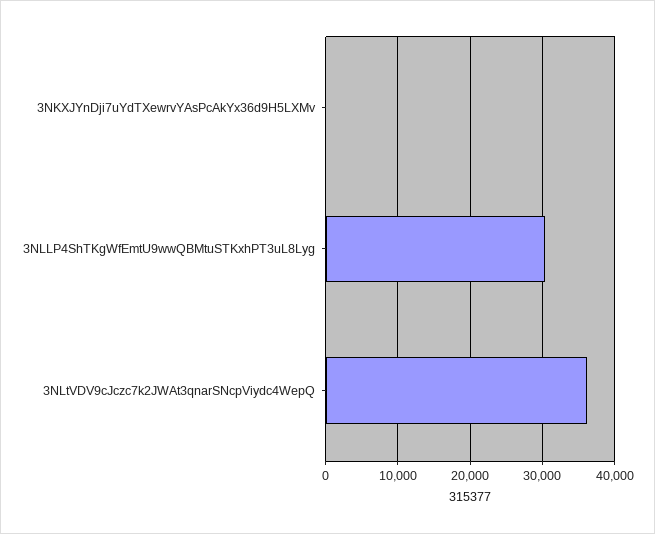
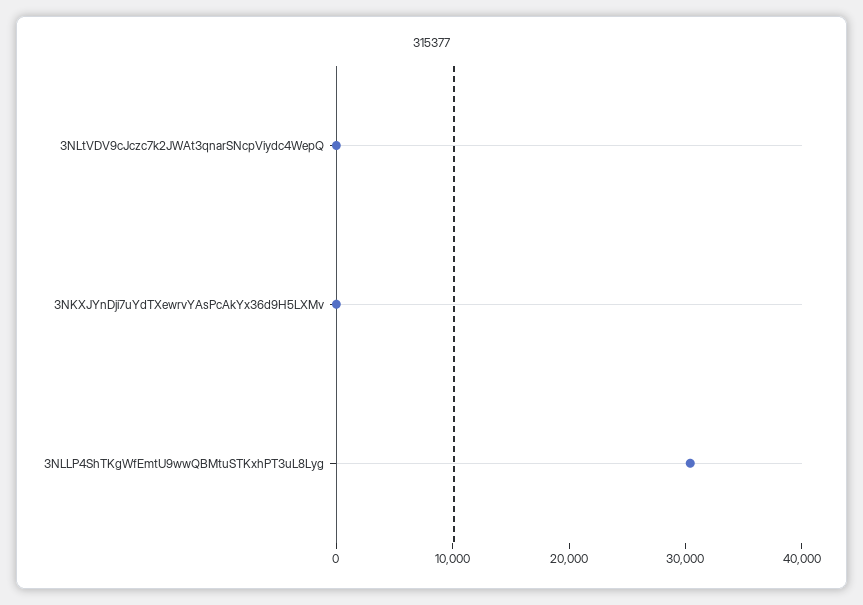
3NLtVDV9cJczc7k2JWAt3qnarSNcpViydc4WepQ: 36000 -> 0

